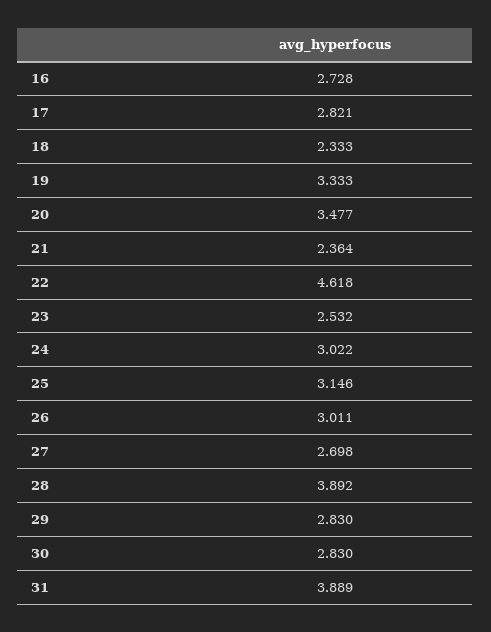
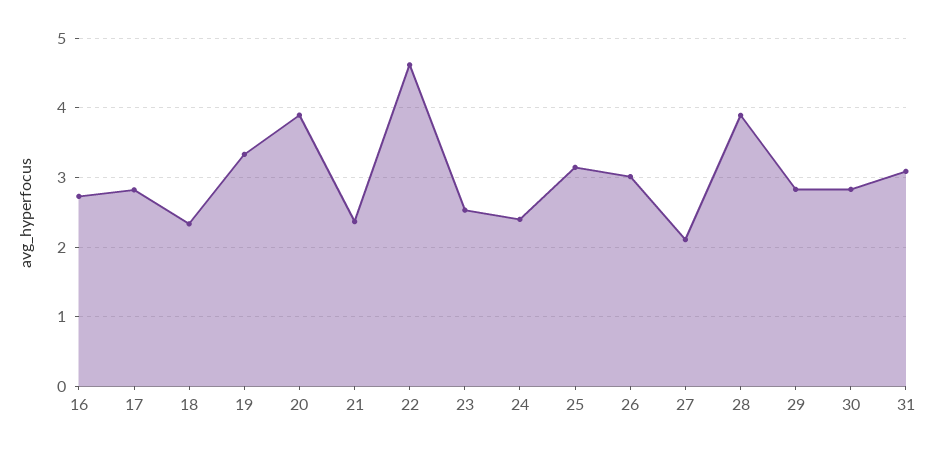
20: 3.477 -> 3.9
24: 3.022 -> 2.4
27: 2.698 -> 2.1
31: 3.889 -> 3.1

